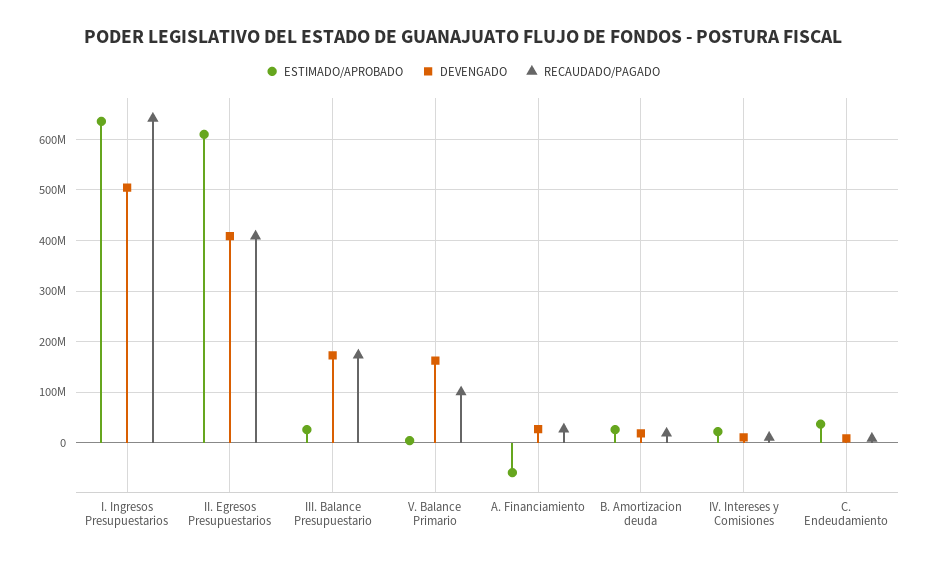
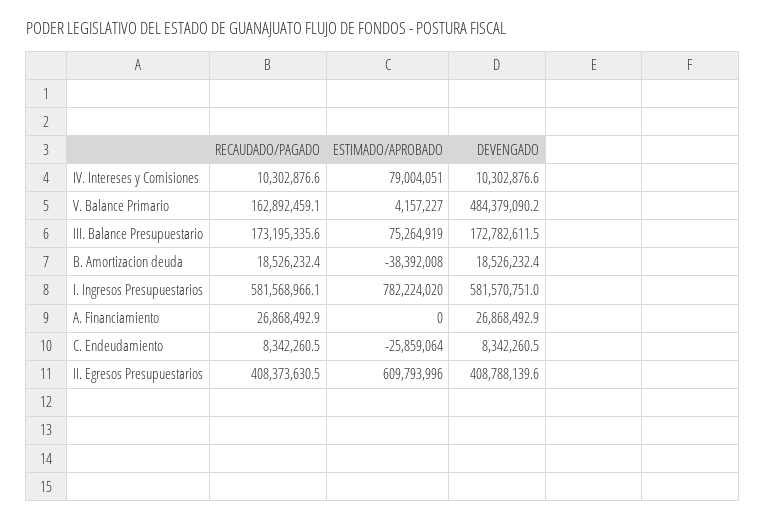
ESTIMADO/APROBADO, I. Ingresos Presupuestarios: 640000000 -> 782224020
DEVENGADO, I. Ingresos Presupuestarios: 500000000 -> 581570751
RECAUDADO/PAGADO, I. Ingresos Presupuestarios: 640000000 -> 581568966.1
ESTIMADO/APROBADO, III. Balance Presupuestario: 20000000 -> 75264919
DEVENGADO, V. Balance Primario: 160000000 -> 484379090.2
RECAUDADO/PAGADO, V. Balance Primario: 100000000 -> 162892459.1
ESTIMADO/APROBADO, A. Financiamiento: -60000000 -> 0
ESTIMADO/APROBADO, B. Amortizacion deuda: 20000000 -> -38392008
ESTIMADO/APROBADO, IV. Intereses y Comisiones: 20000000 -> 79004051
ESTIMADO/APROBADO, C. Endeudamiento: 40000000 -> -25859064

